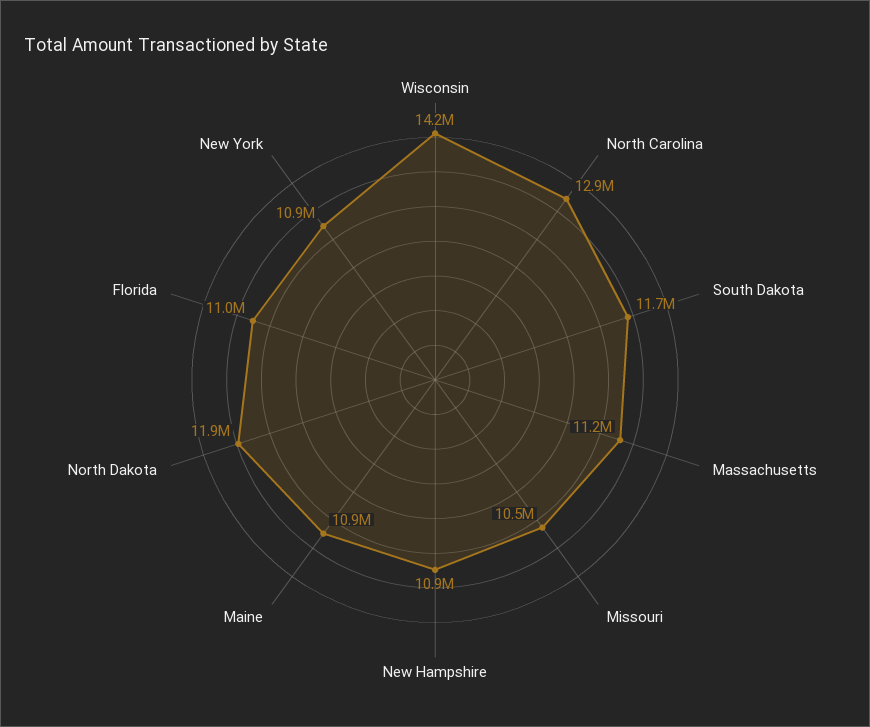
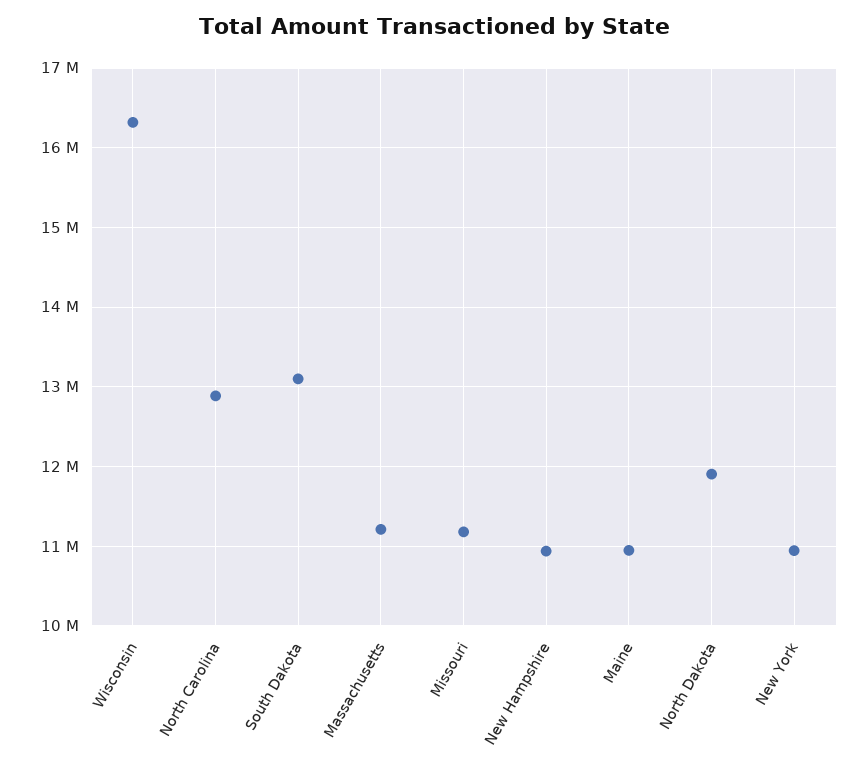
Wisconsin: 14200000 -> 16300000
South Dakota: 11700000 -> 13100000
Missouri: 10500000 -> 11200000
Florida: 11000000 -> none

